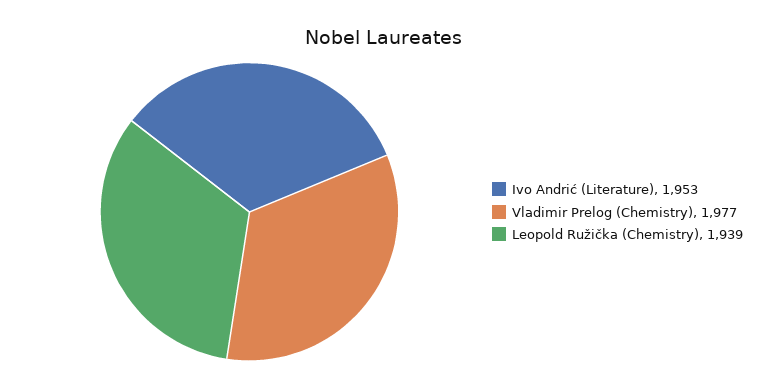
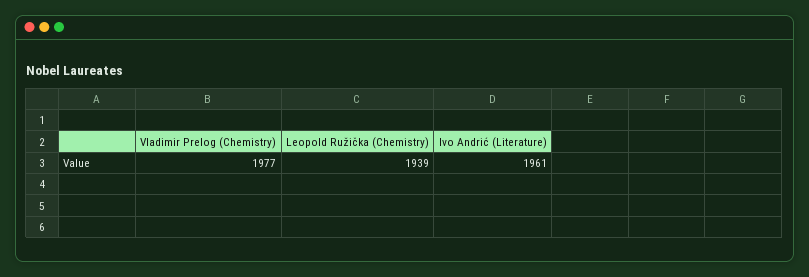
Ivo Andrić (Literature): 1953 -> 1961

